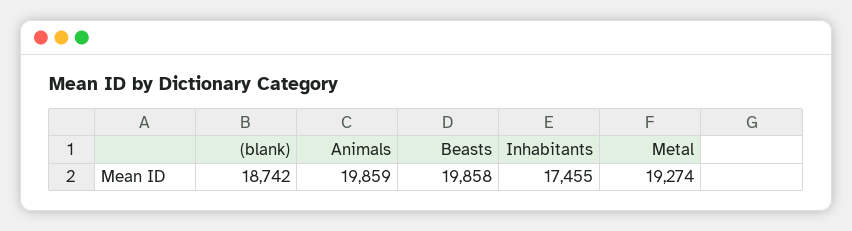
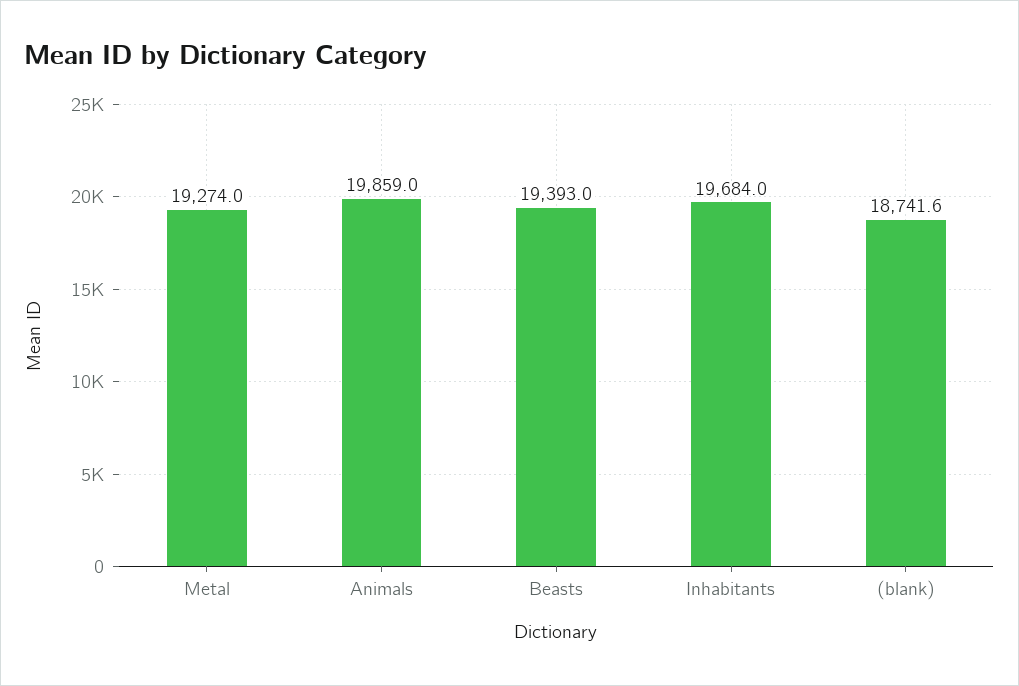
Beasts: 19858 -> 19393
Inhabitants: 17455 -> 19684

